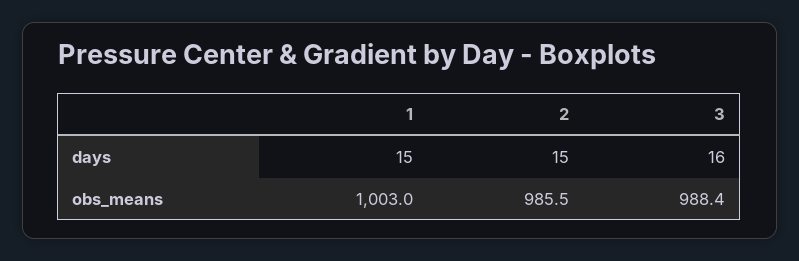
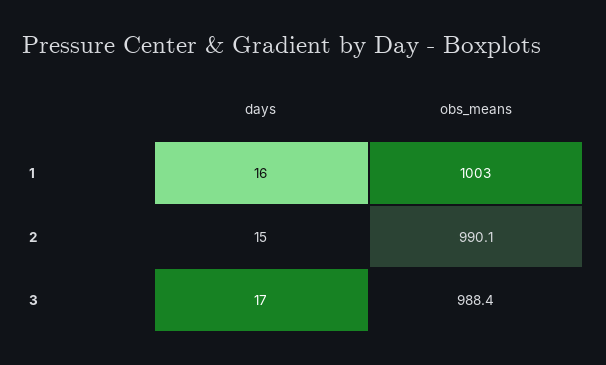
1, days: 15 -> 16
3, days: 16 -> 17
2, obs_means: 985.5 -> 990.1

